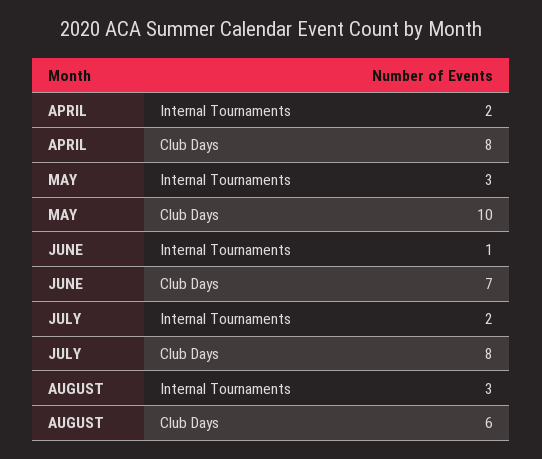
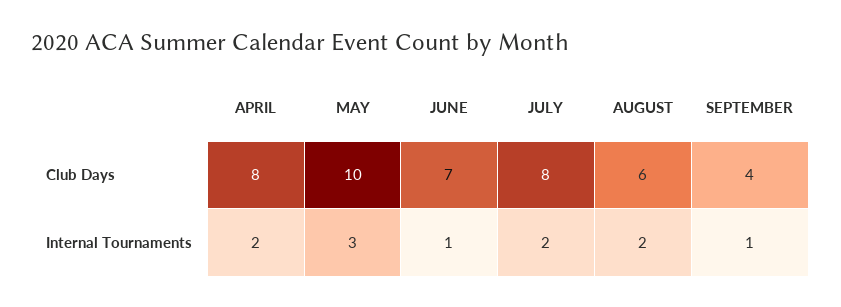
AUGUST, Internal Tournaments: 3 -> 2
SEPTEMBER, Club Days: none -> 4
SEPTEMBER, Internal Tournaments: none -> 1

